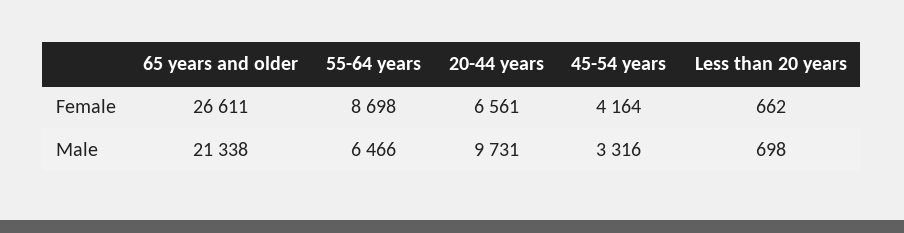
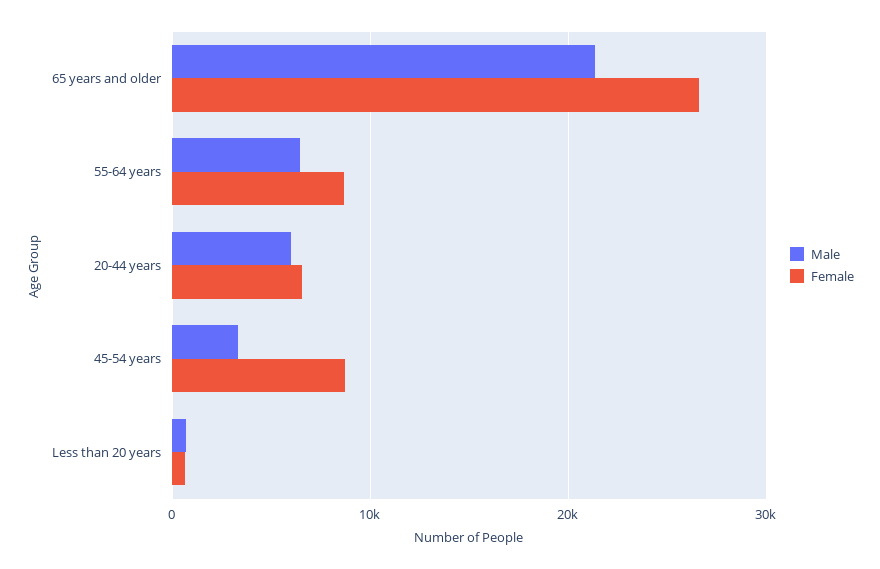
Female, 45-54 years: 4164 -> 9000
Male, 20-44 years: 9731 -> 6000

